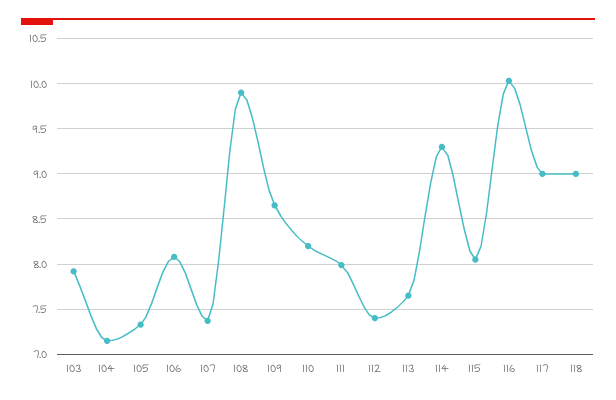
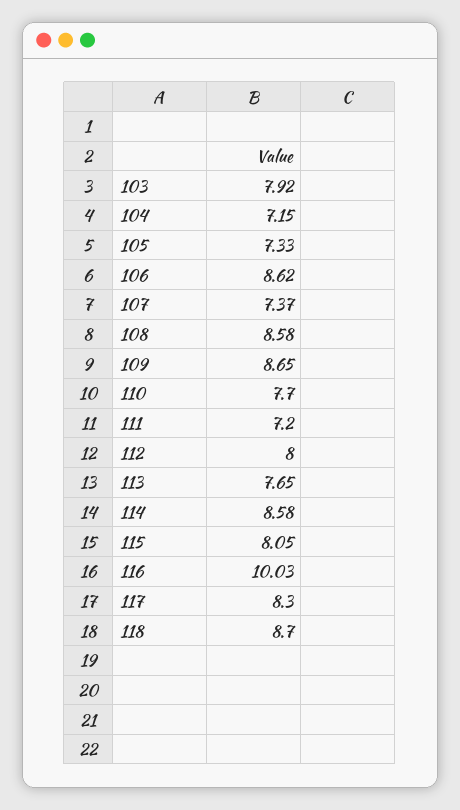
106: 8.1 -> 8.62
108: 9.9 -> 8.58
110: 8.2 -> 7.7
111: 8 -> 7.2
112: 7.4 -> 8
114: 9.3 -> 8.58
117: 9 -> 8.3
118: 9 -> 8.7

